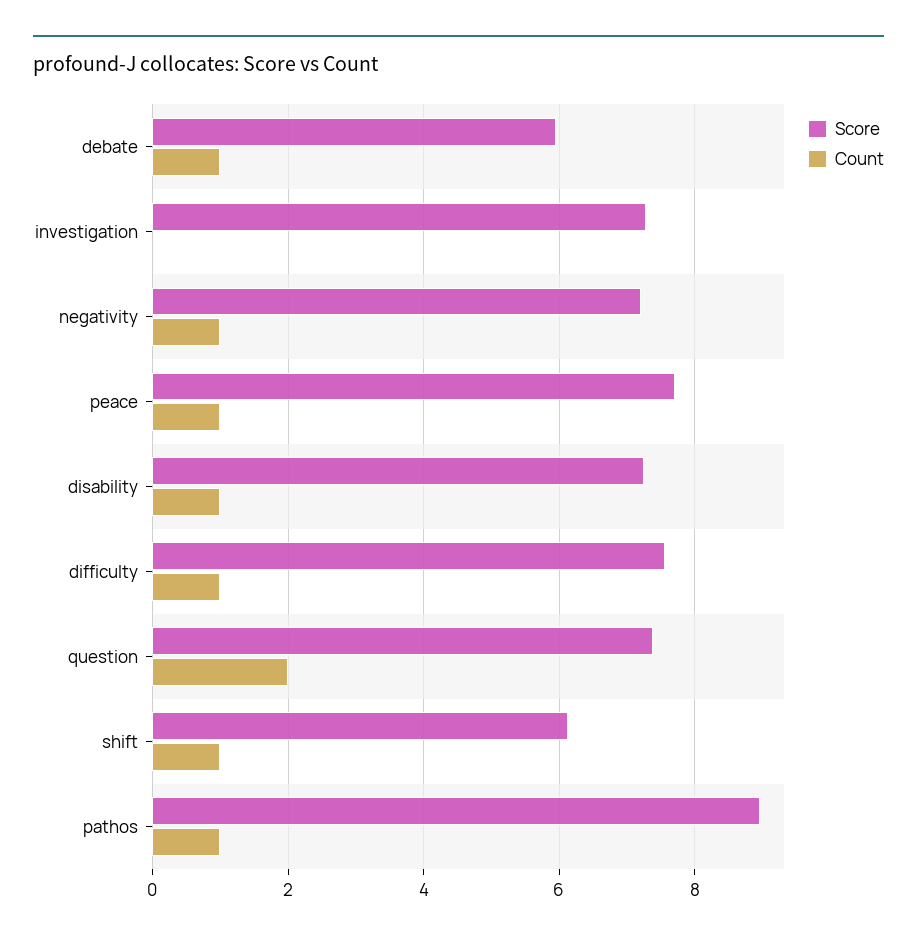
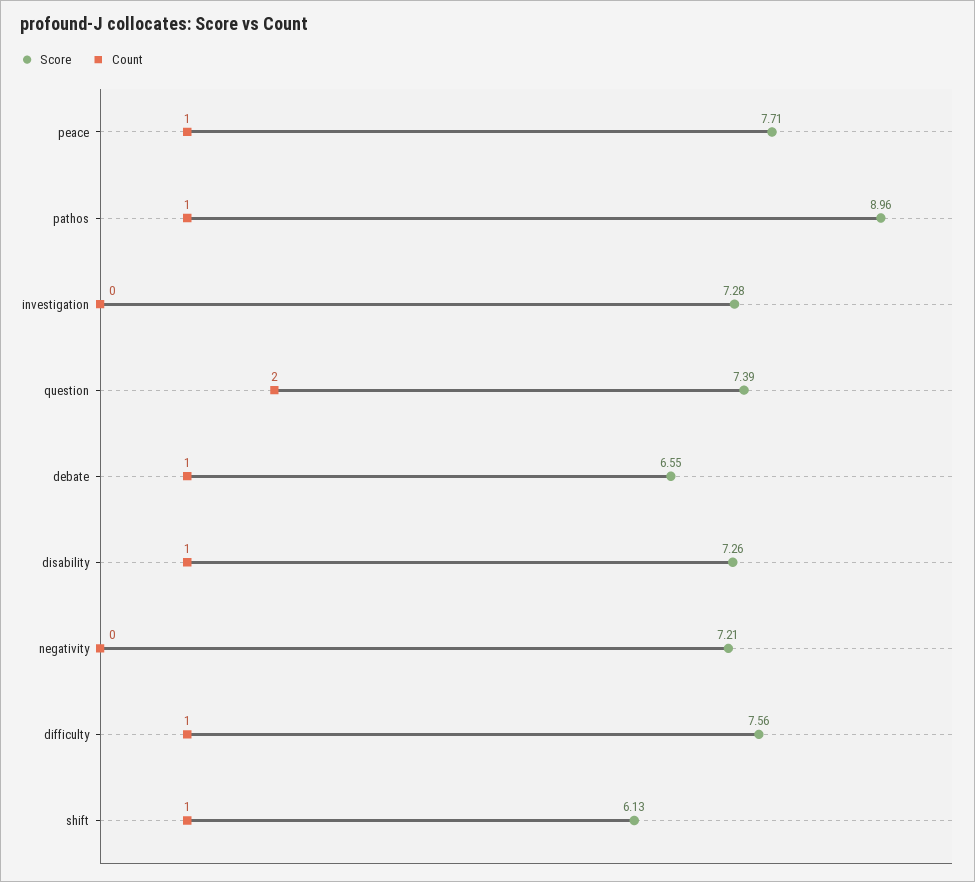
Score, debate: 6 -> 6.55
Count, negativity: 1 -> 0

